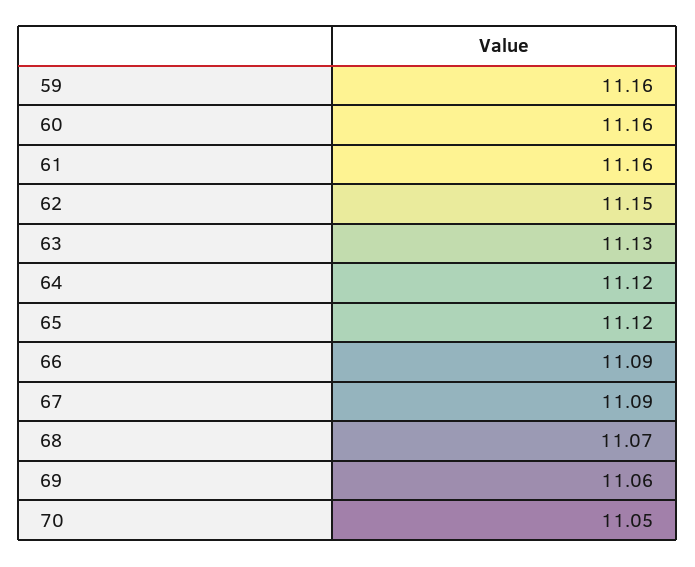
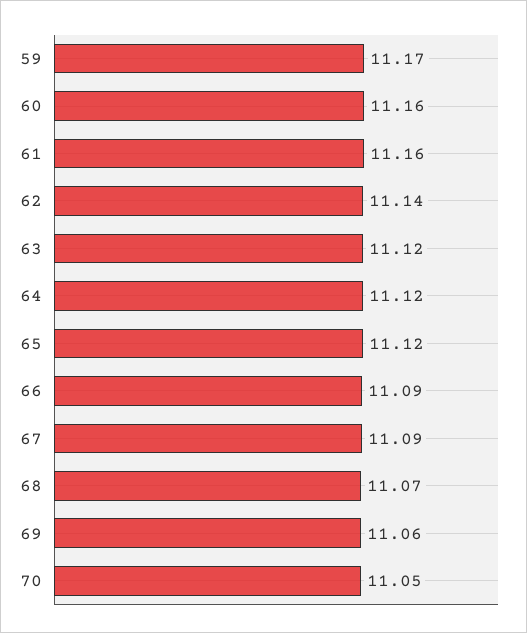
59: 11.16 -> 11.17
62: 11.15 -> 11.14
63: 11.13 -> 11.12

